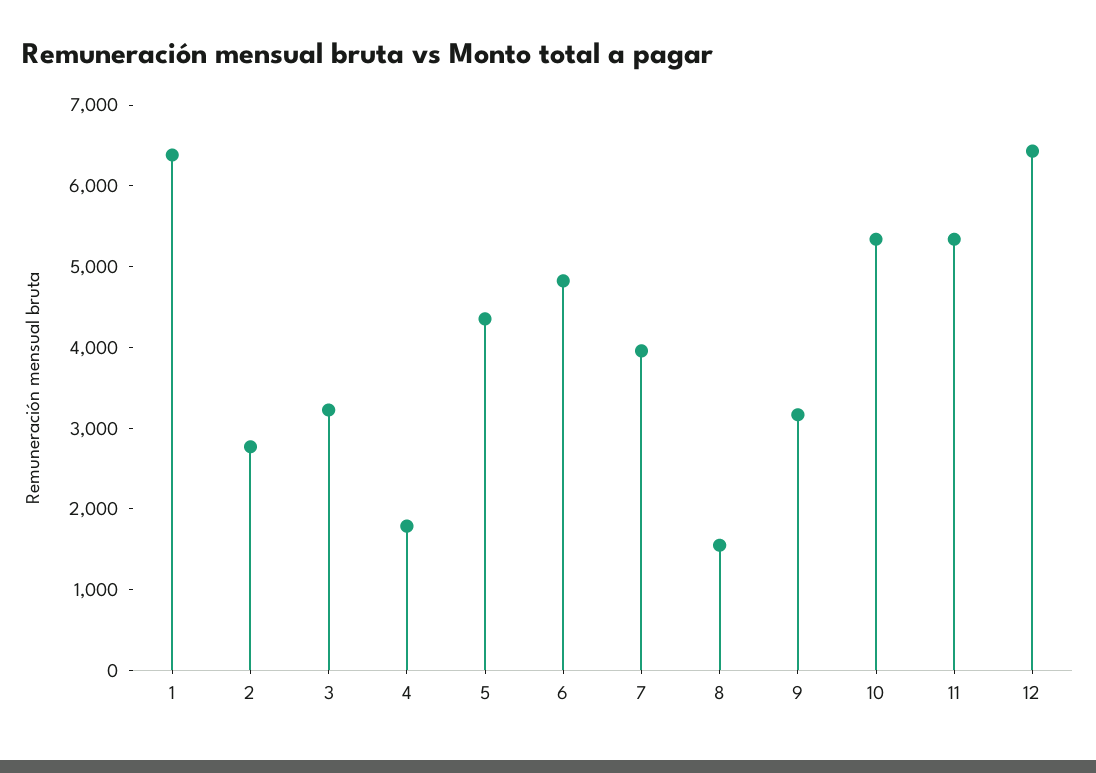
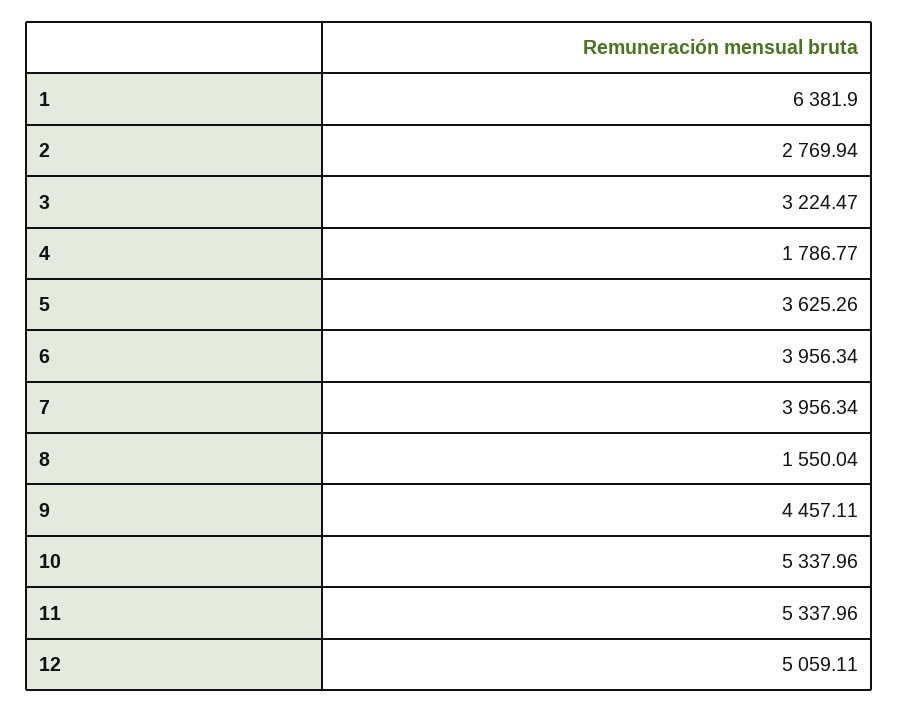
5: 4400 -> 3625.26
6: 4800 -> 3956.34
9: 3200 -> 4457.11
12: 6400 -> 5059.11

